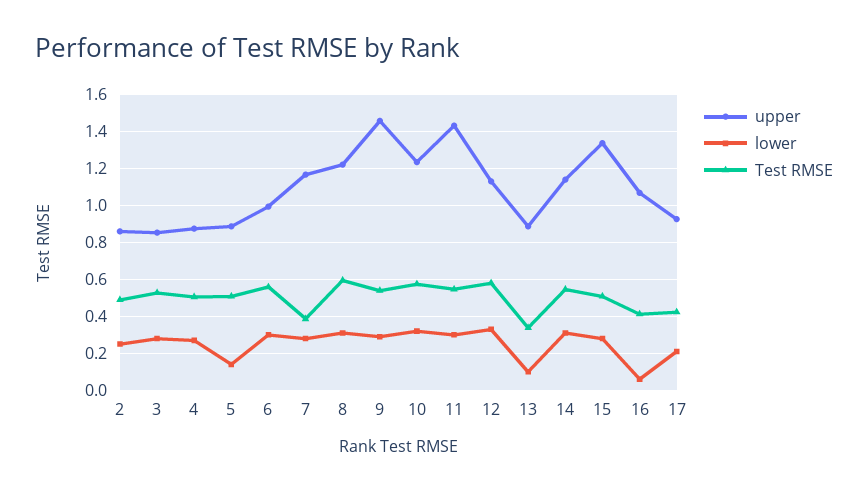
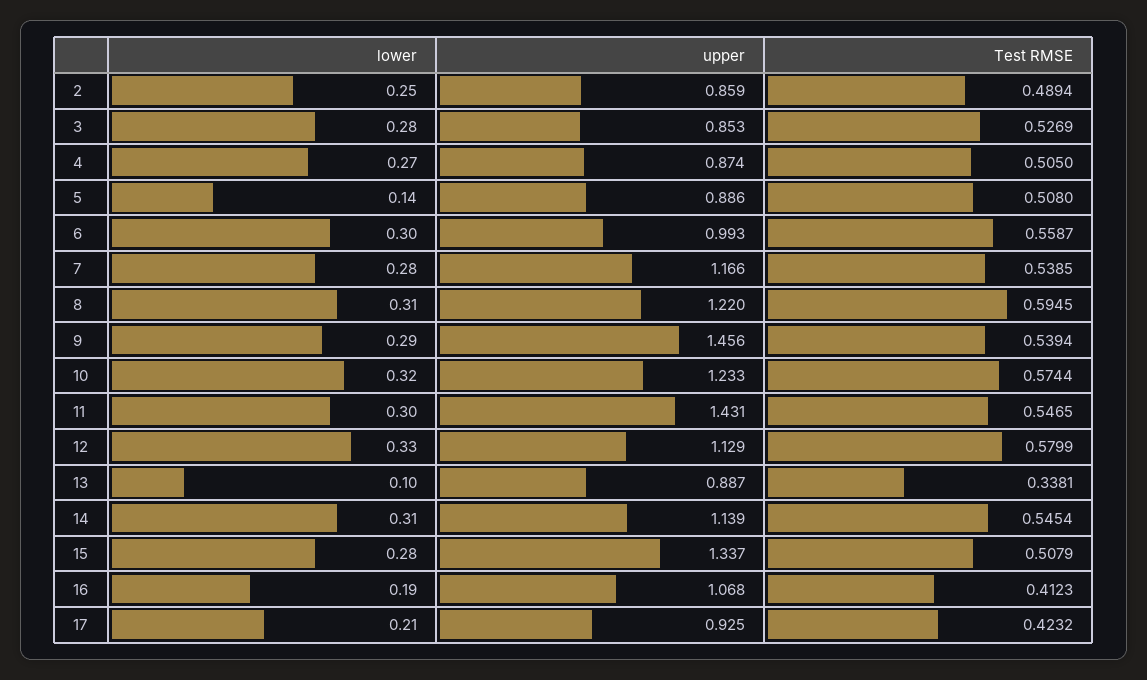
Test RMSE, 7: 0.4 -> 0.5385
lower, 16: 0.05 -> 0.19

